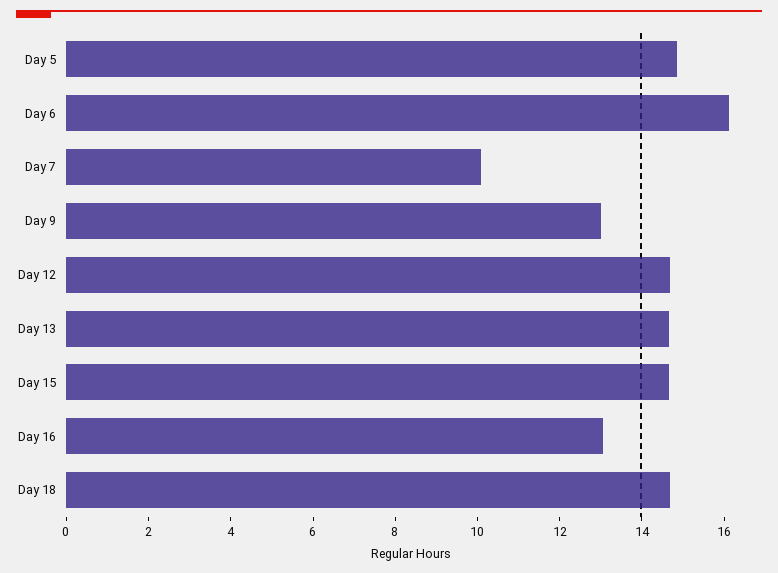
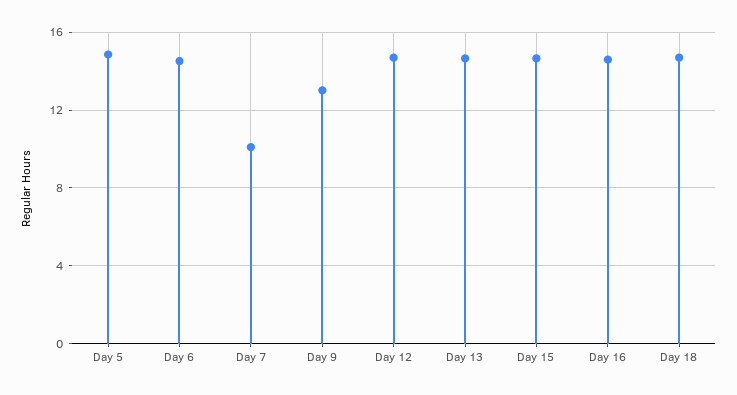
Day 6: 16 -> 14.5
Day 16: 13 -> 14.5

